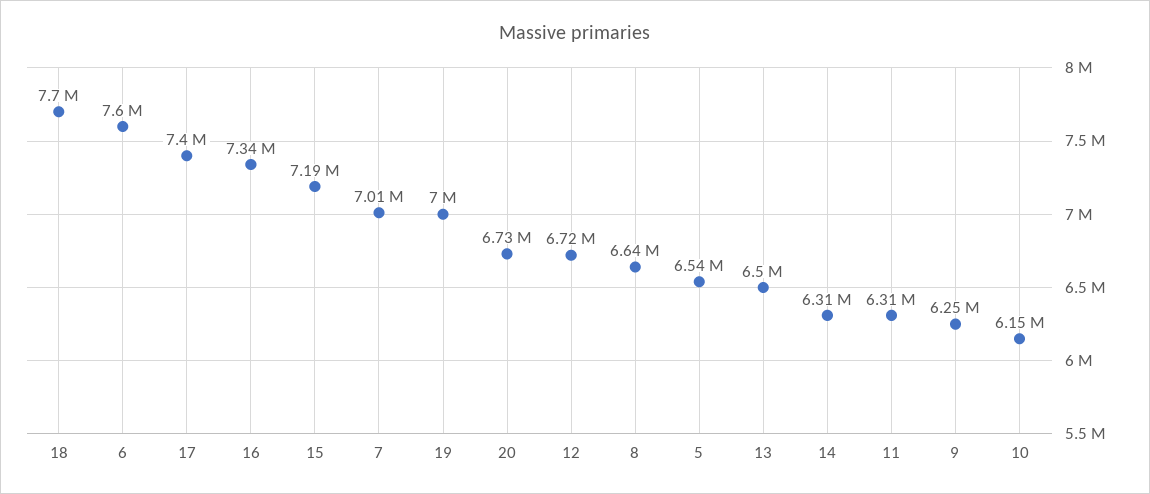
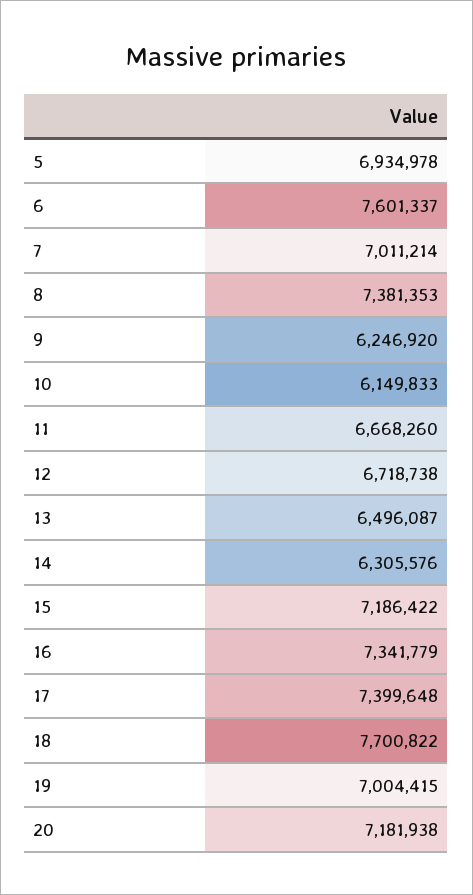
20: 6730000 -> 7181938
8: 6640000 -> 7381353
5: 6540000 -> 6934978
11: 6310000 -> 6668260

